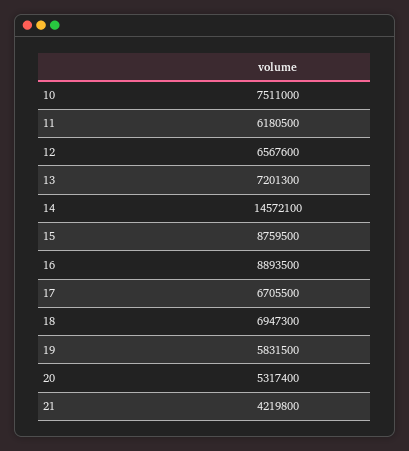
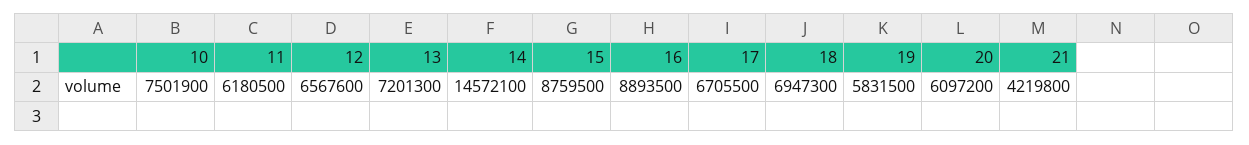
10: 7511000 -> 7501900
20: 5317400 -> 6097200

